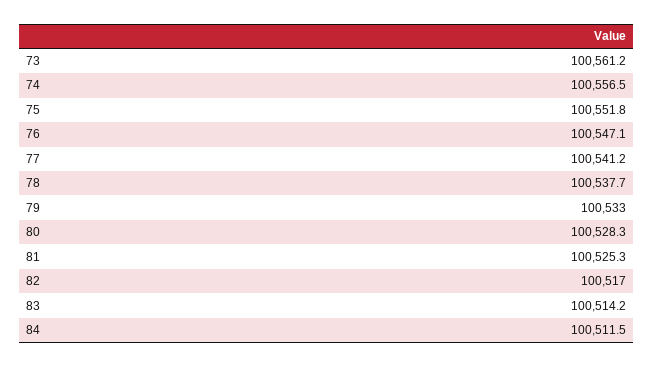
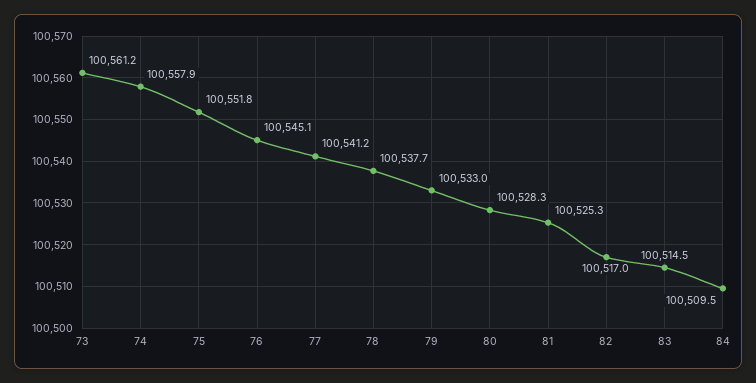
74: 100556.5 -> 100557.9
76: 100547.1 -> 100545.1
83: 100514.2 -> 100514.5
84: 100511.5 -> 100509.5

